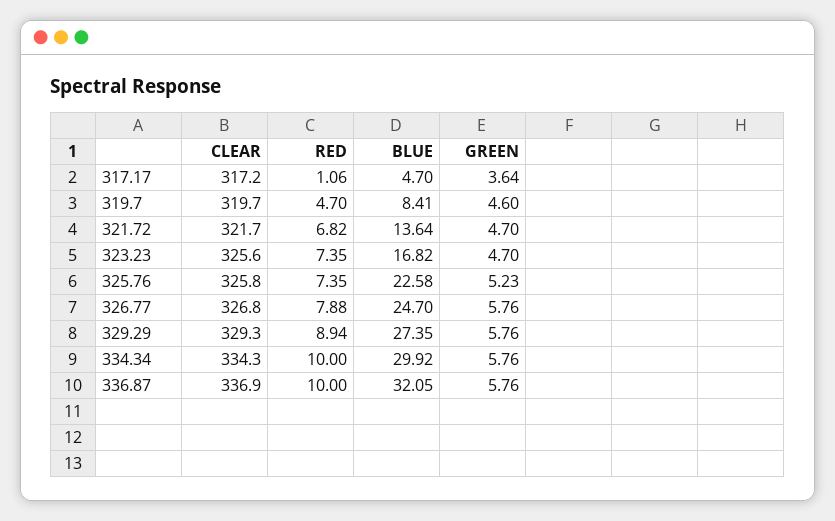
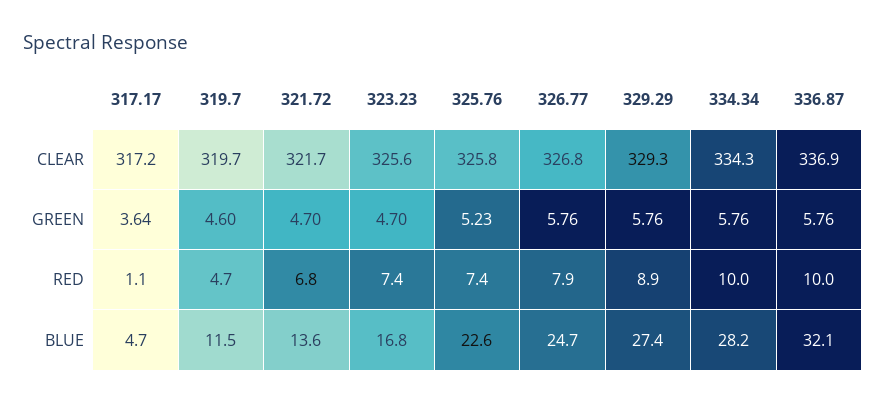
BLUE, 319.7: 8.41 -> 11.5
BLUE, 334.34: 29.92 -> 28.2

